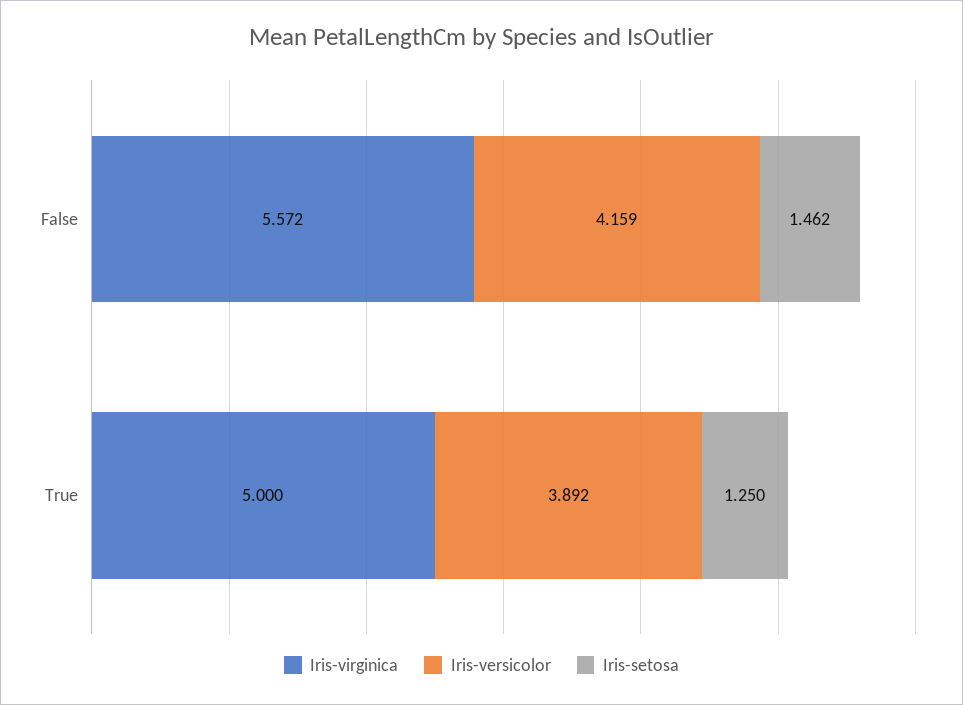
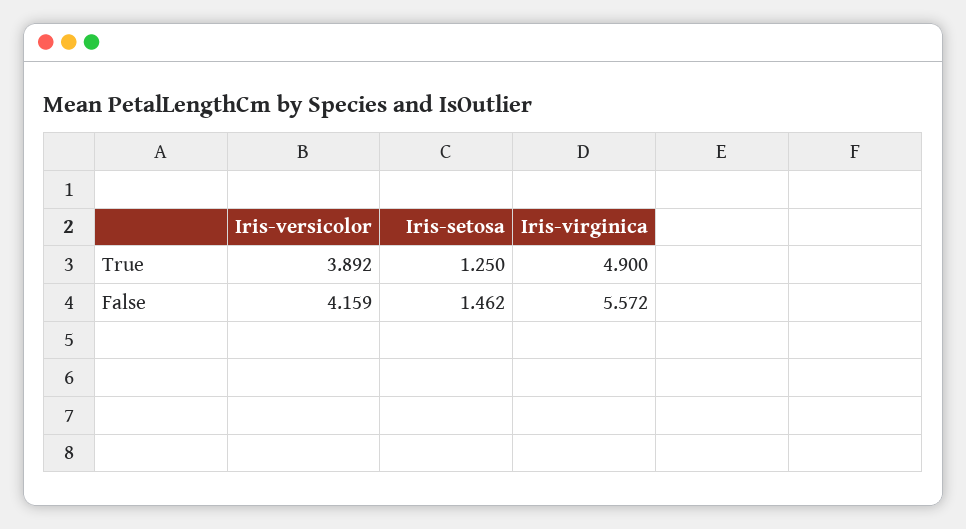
Iris-virginica, True: 5 -> 4.9

